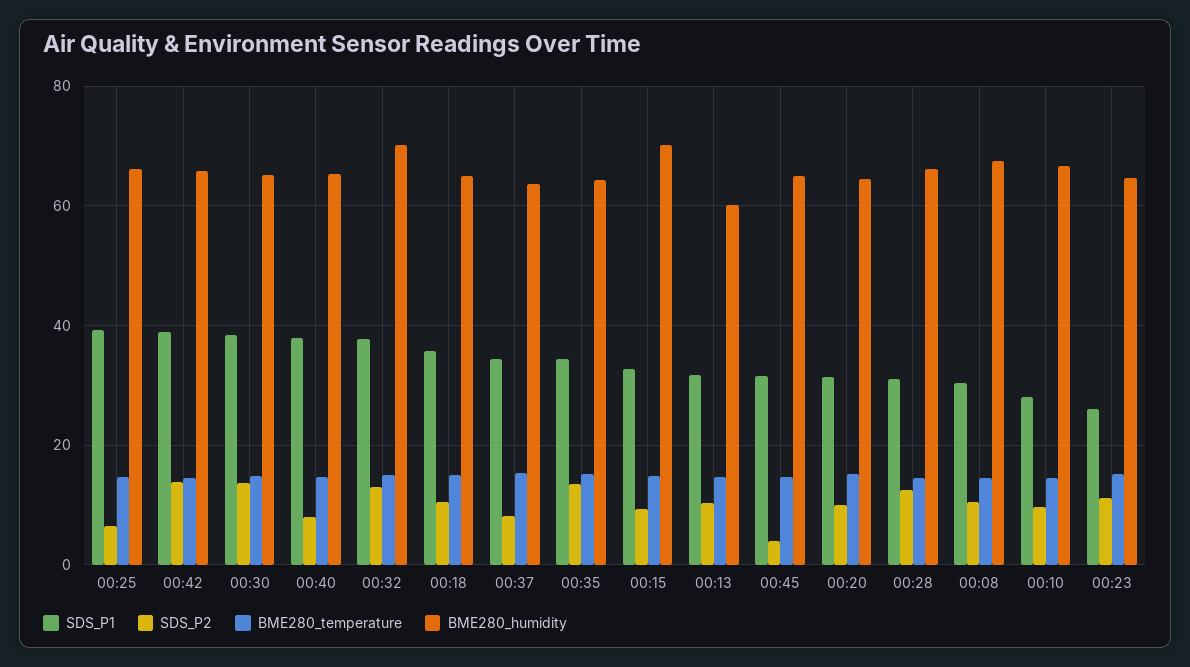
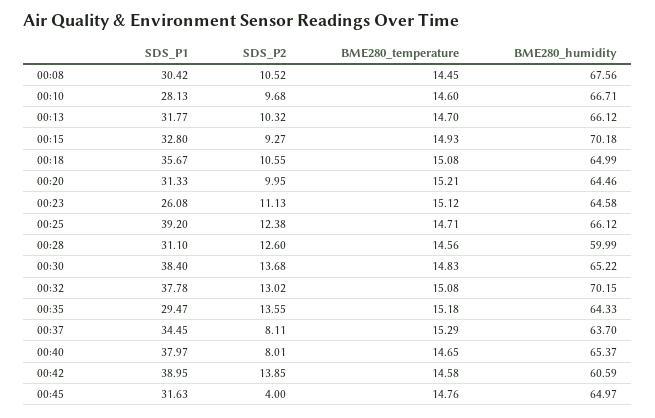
SDS_P2, 00:25: 6 -> 12.38
BME280_humidity, 00:42: 66 -> 60.59
SDS_P1, 00:35: 34 -> 29.47
BME280_humidity, 00:13: 60 -> 66.12
BME280_humidity, 00:28: 66 -> 59.99

